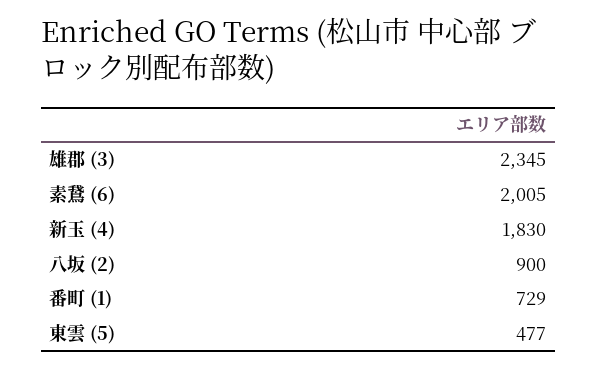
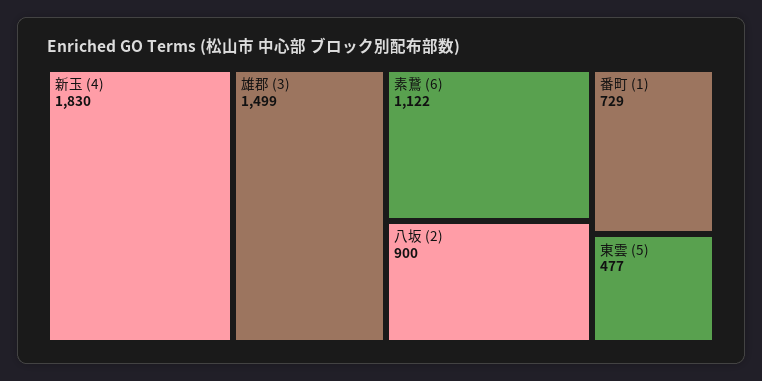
雄郡 (3): 2345 -> 1499
素鵞 (6): 2005 -> 1122

